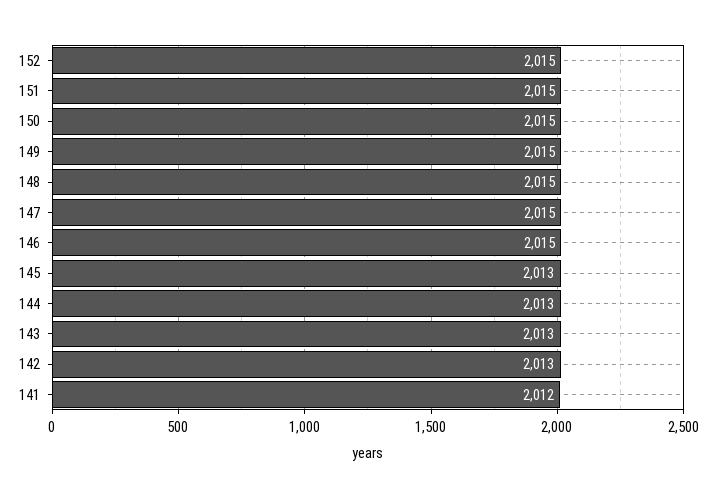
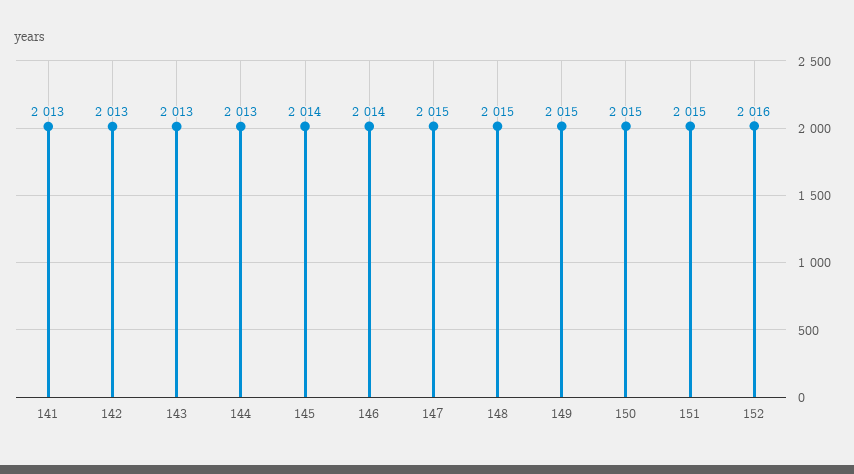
152: 2015 -> 2016
146: 2015 -> 2014
145: 2013 -> 2014
141: 2012 -> 2013

